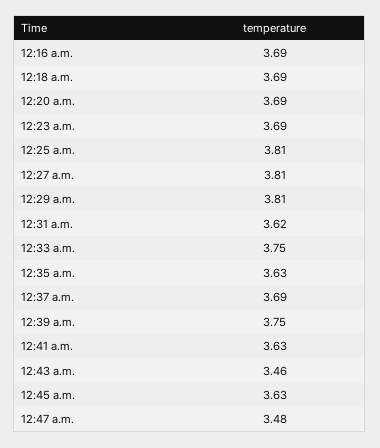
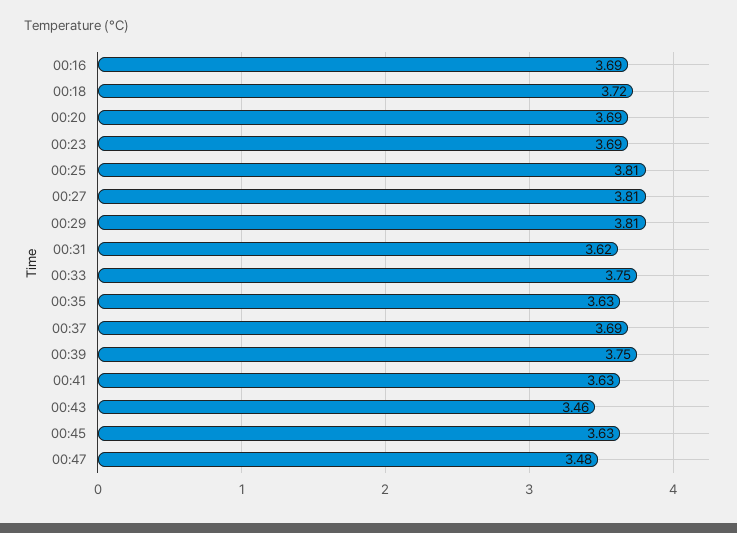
12:18 a.m.: 3.69 -> 3.72

